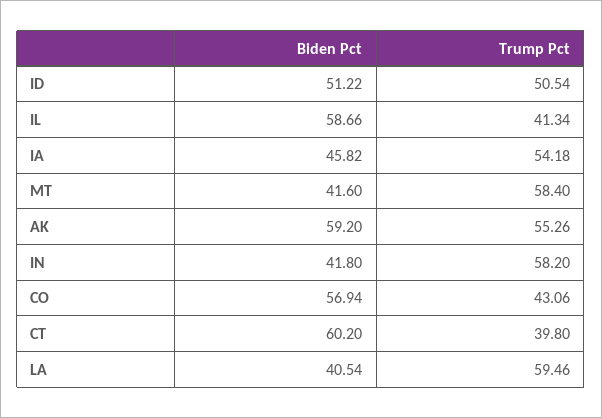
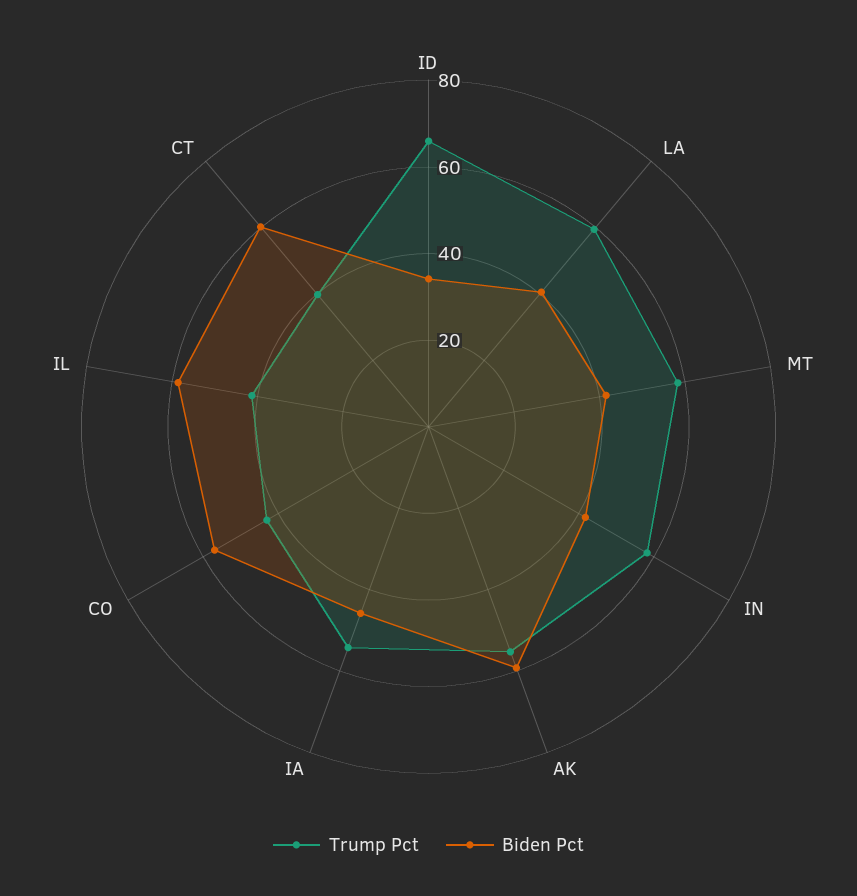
Biden Pct, ID: 51.22 -> 35
Trump Pct, ID: 50.54 -> 65

